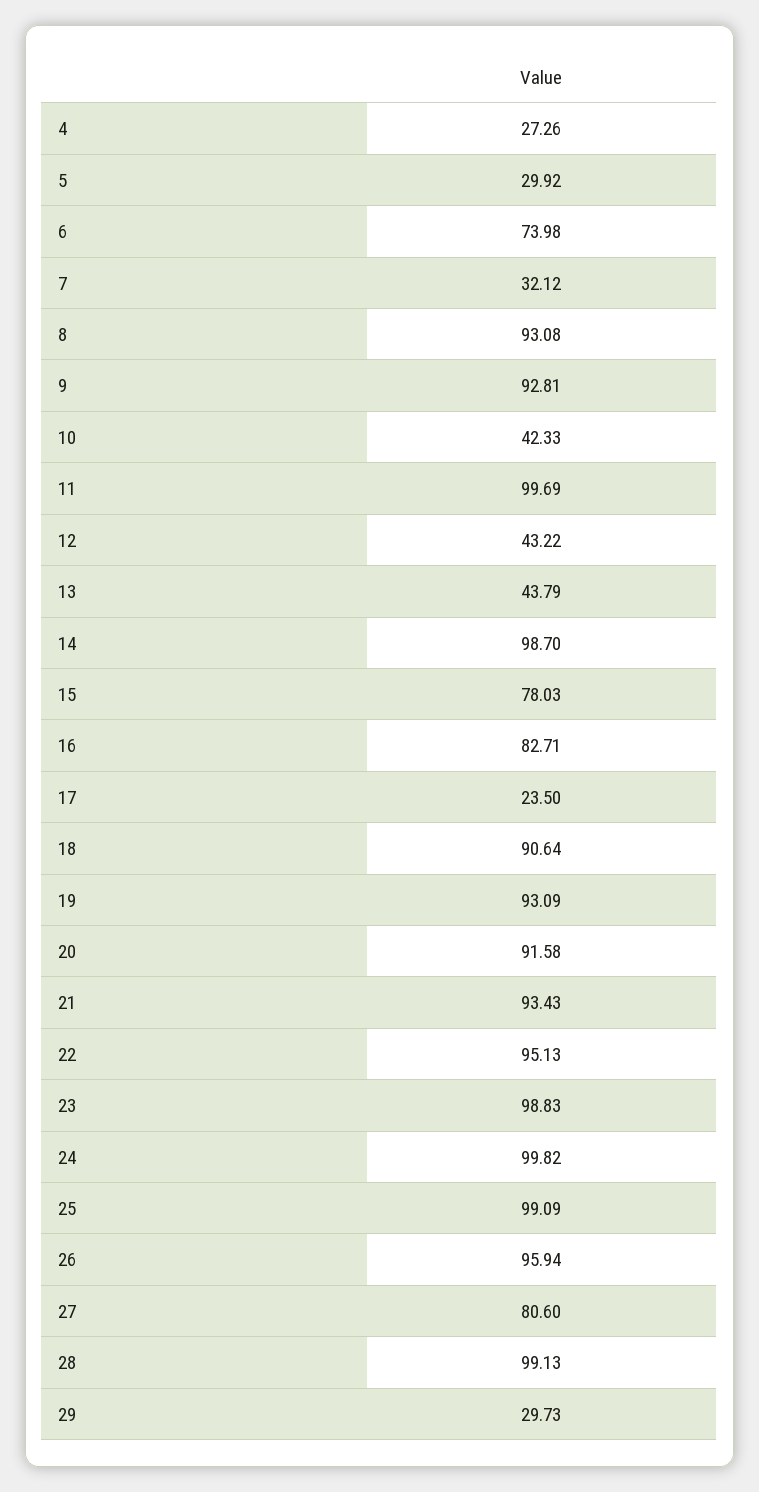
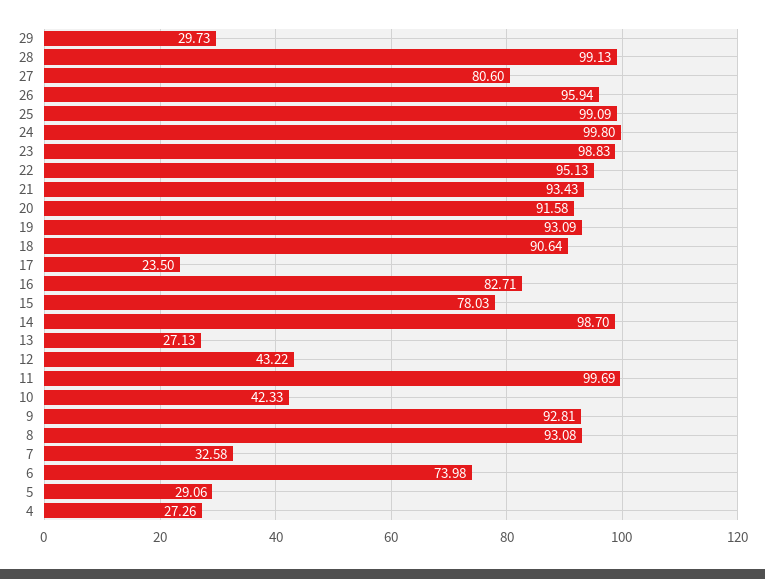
5: 29.92 -> 29.06
7: 32.12 -> 32.58
13: 43.79 -> 27.13
24: 99.82 -> 99.8

